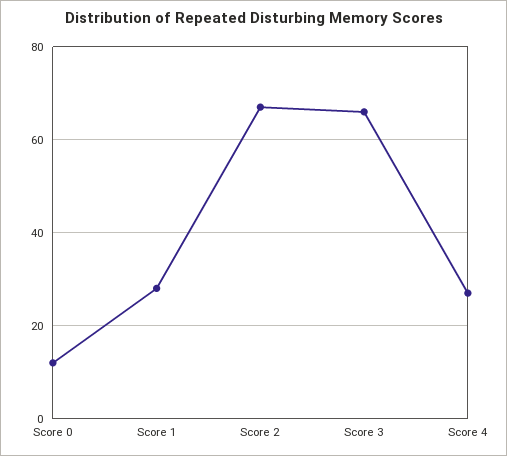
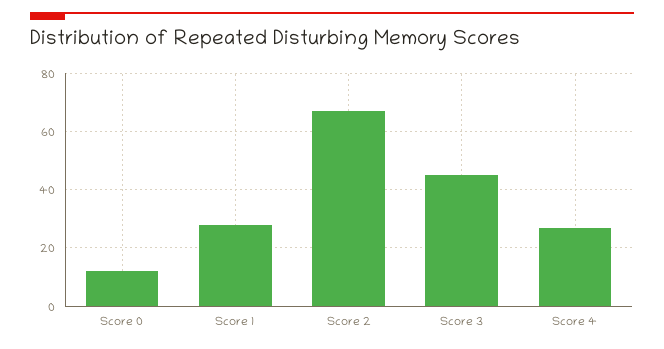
Score 3: 65 -> 45

